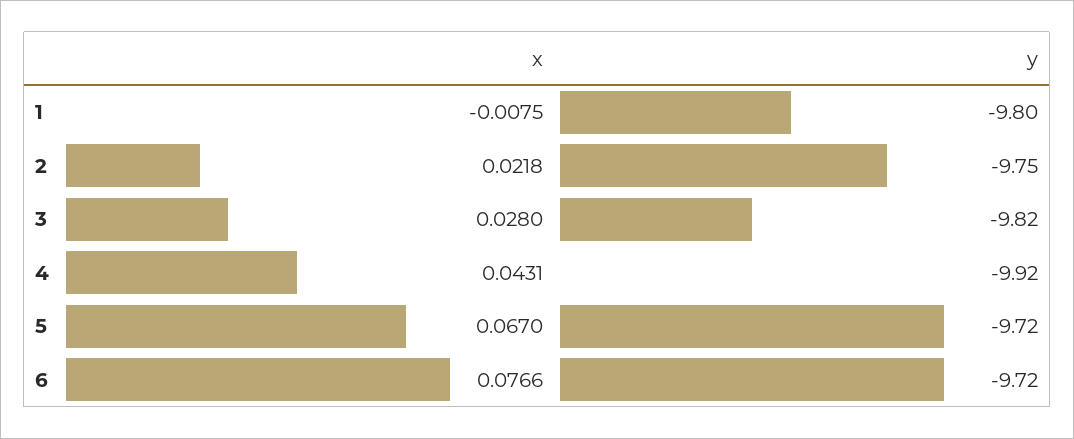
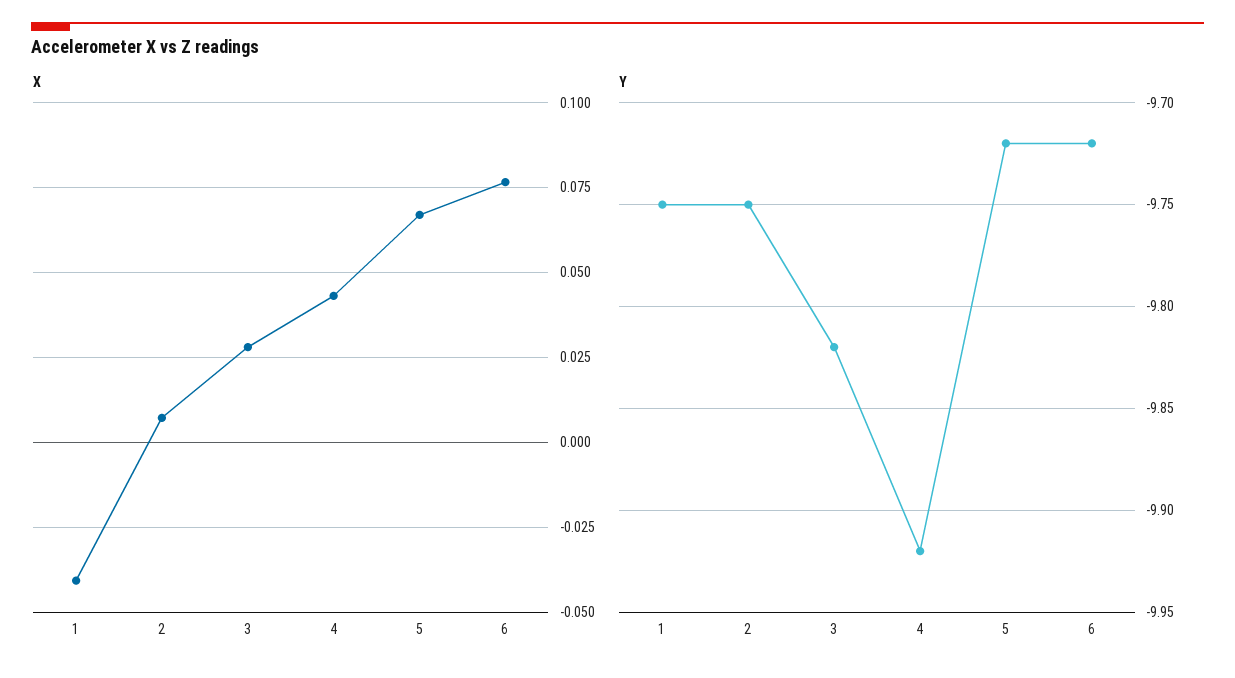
x, 1: -0.0075 -> -0.04
y, 1: -9.8 -> -9.75
x, 2: 0.0218 -> 0.0075

